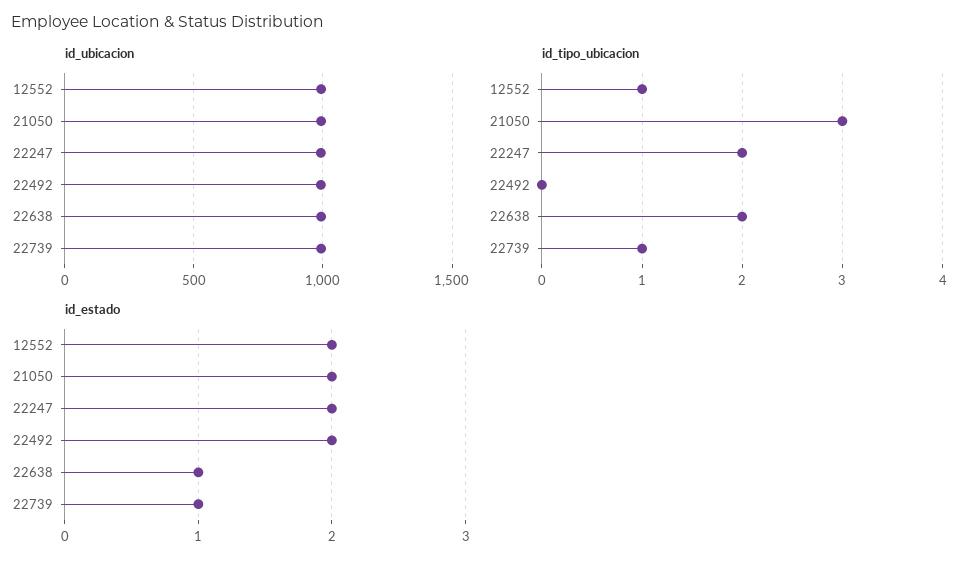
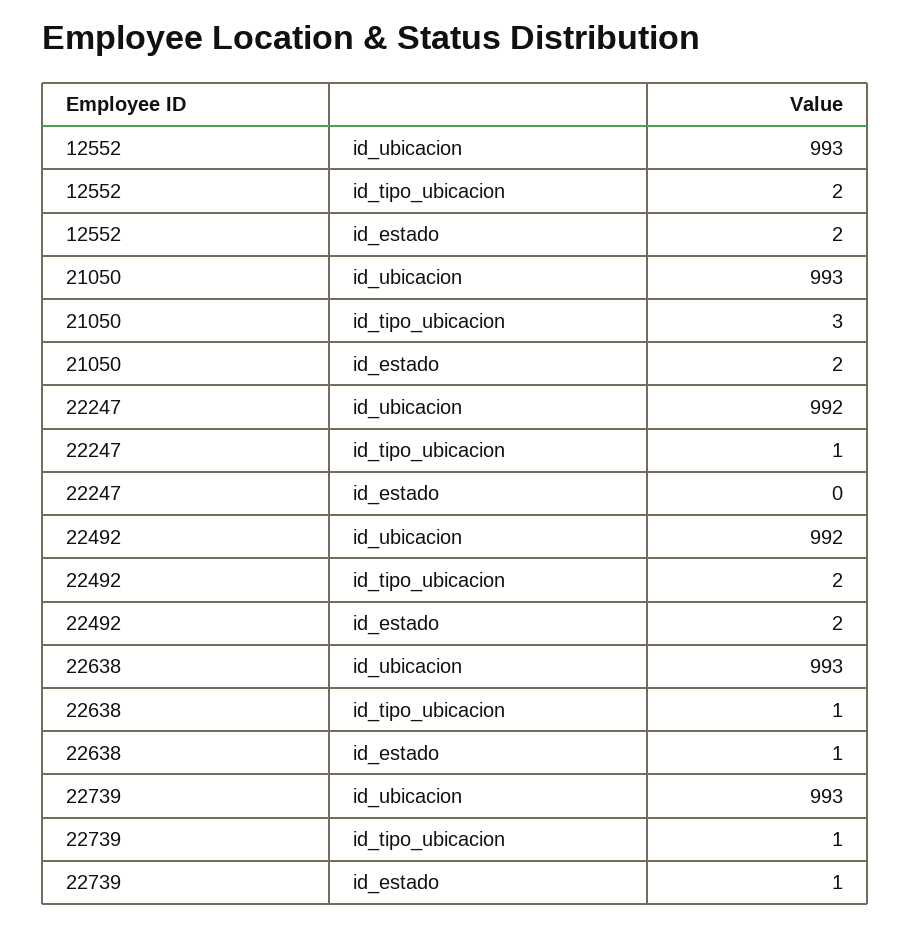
id_tipo_ubicacion, 12552: 1 -> 2
id_tipo_ubicacion, 22247: 2 -> 1
id_tipo_ubicacion, 22492: 0 -> 2
id_tipo_ubicacion, 22638: 2 -> 1
id_estado, 22247: 2 -> 0

